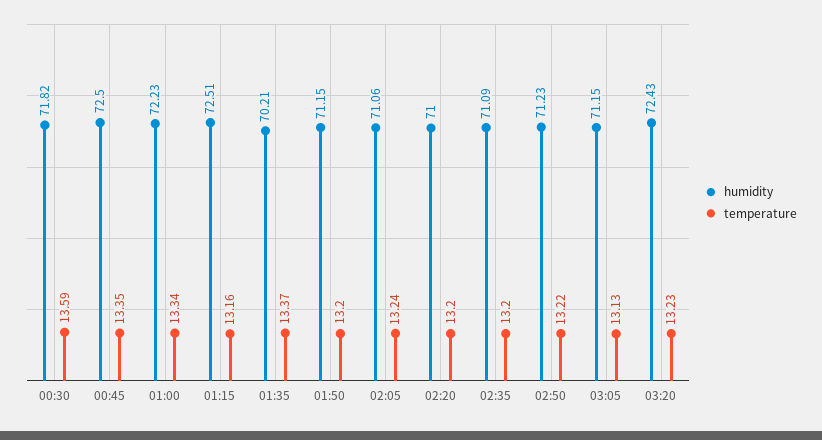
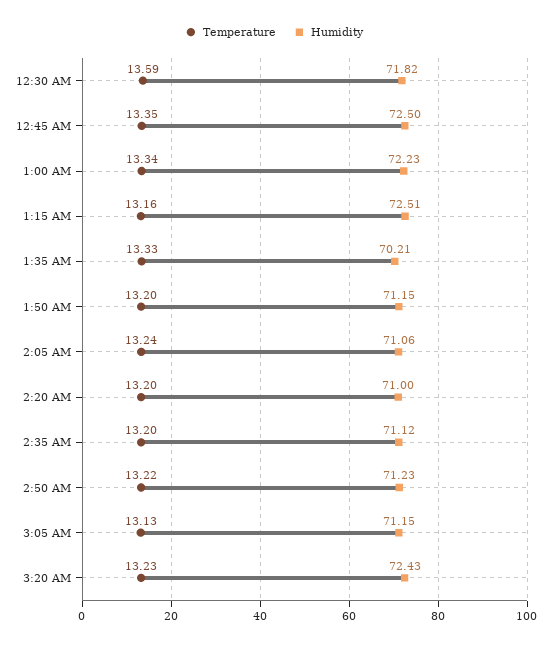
temperature, 01:35: 13.37 -> 13.33
humidity, 02:35: 71.09 -> 71.12

